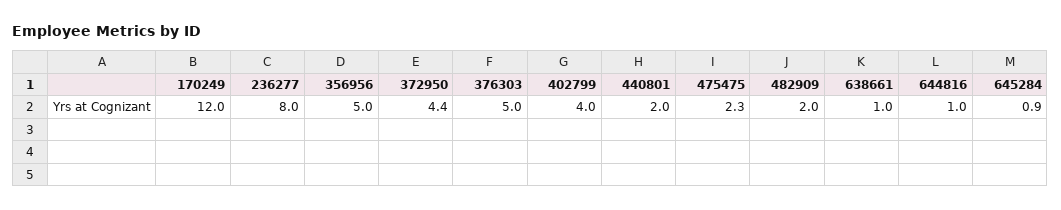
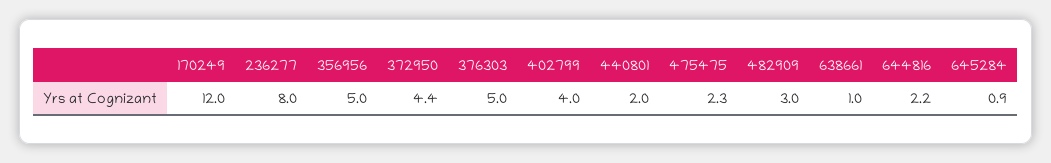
482909: 2 -> 3
644816: 1 -> 2.2

